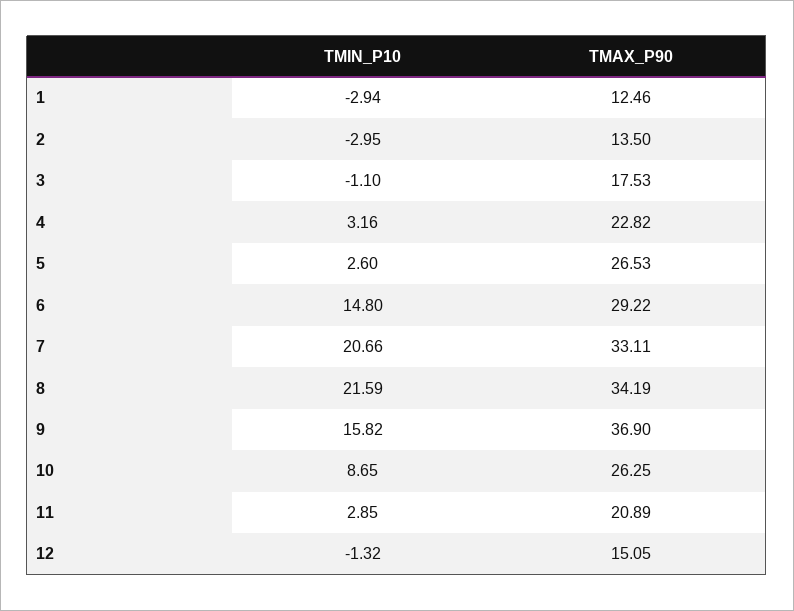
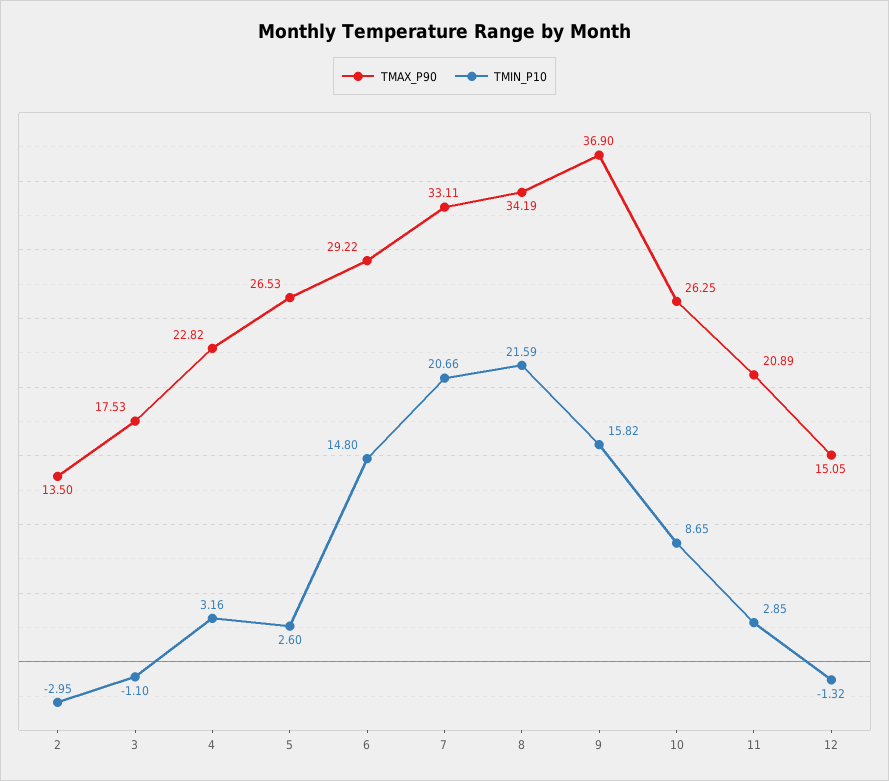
TMIN_P10, 1: -2.94 -> none
TMAX_P90, 1: 12.46 -> none

